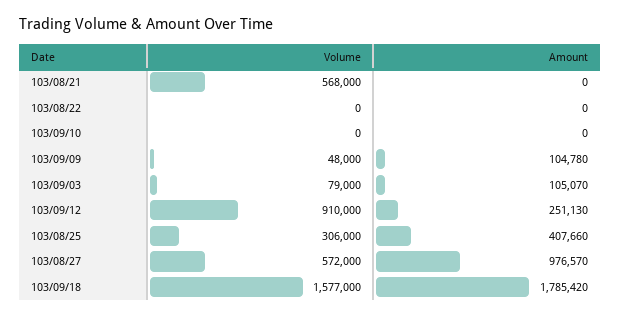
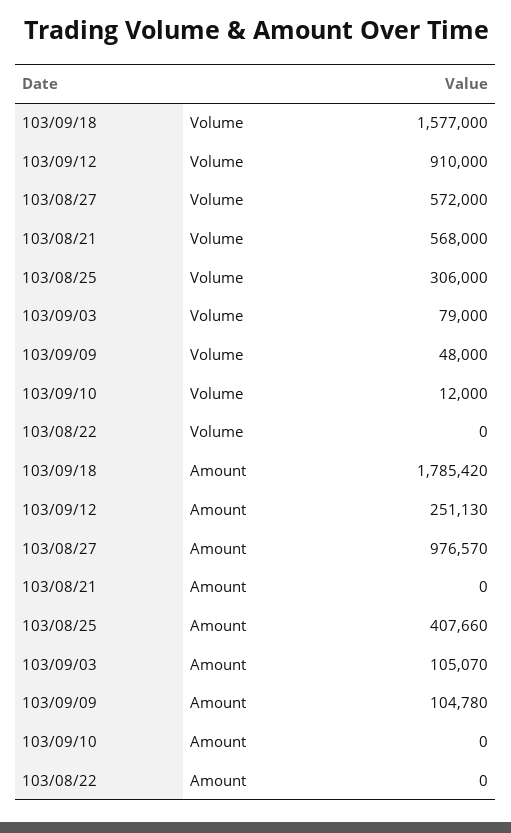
Volume, 103/09/10: 0 -> 12000

